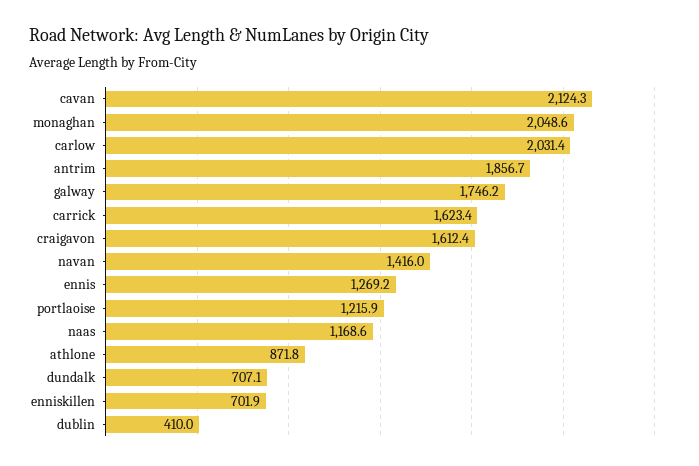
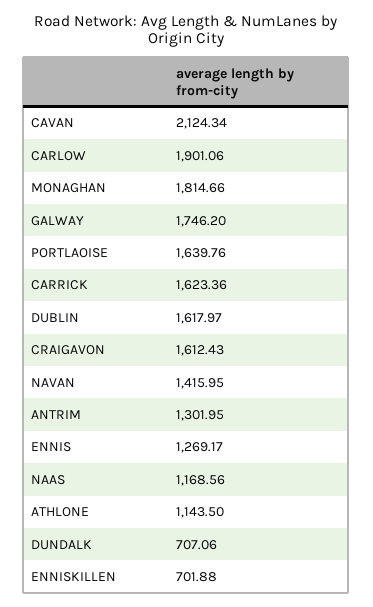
monaghan: 2048.6 -> 1814.66
carlow: 2031.4 -> 1901.06
antrim: 1856.7 -> 1301.95
portlaoise: 1215.9 -> 1639.76
athlone: 871.8 -> 1143.5
dublin: 410 -> 1617.97

